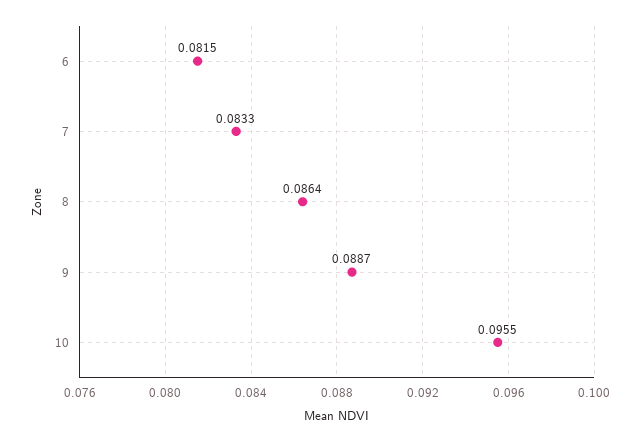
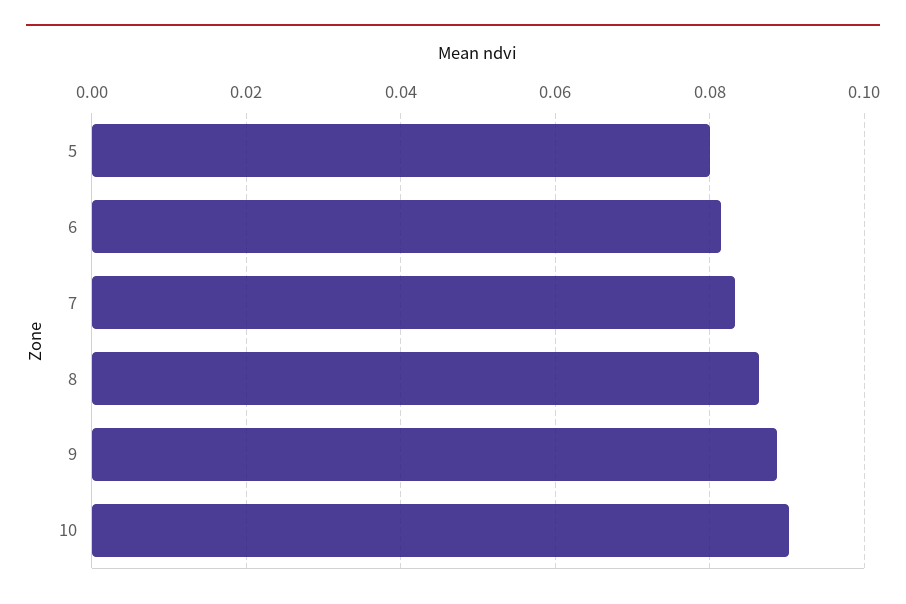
10: 0.0955 -> 0.09
5: none -> 0.08

